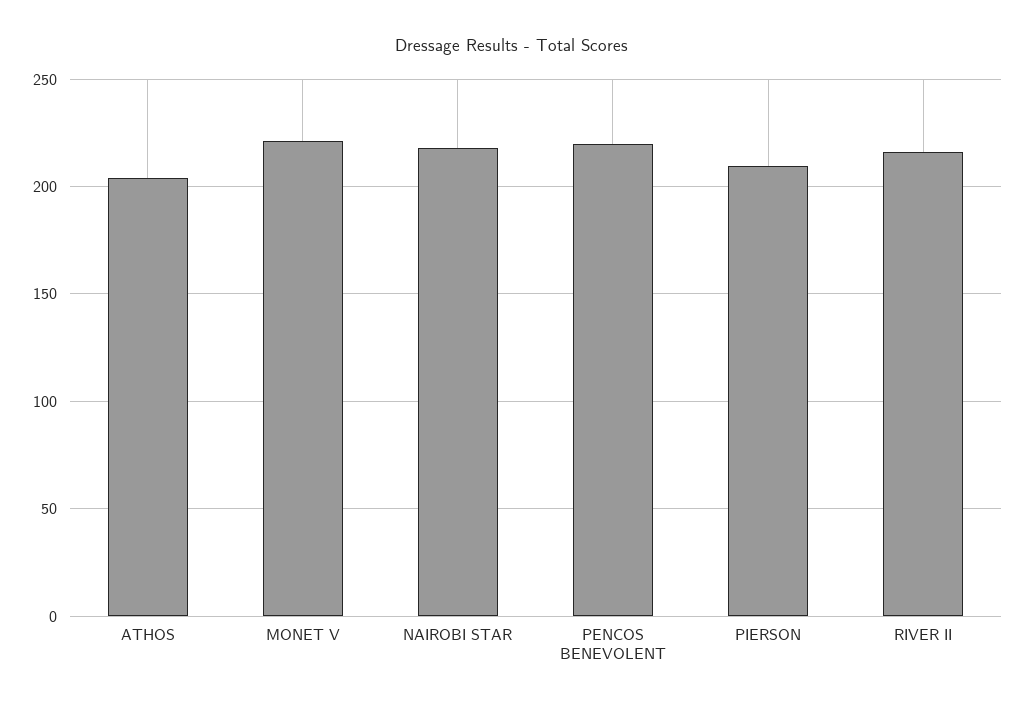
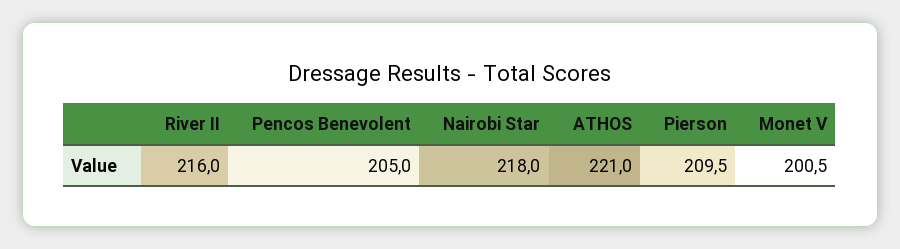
ATHOS: 205 -> 221
MONET V: 220 -> 200.5
PENCOS BENEVOLENT: 220 -> 205

